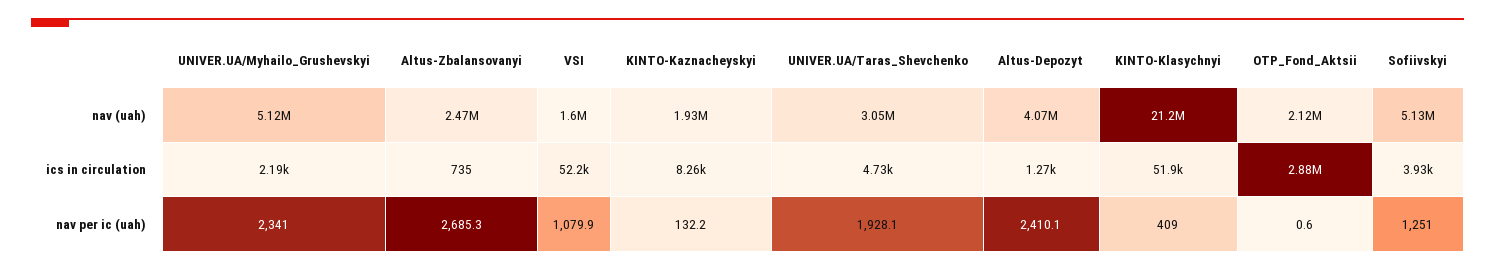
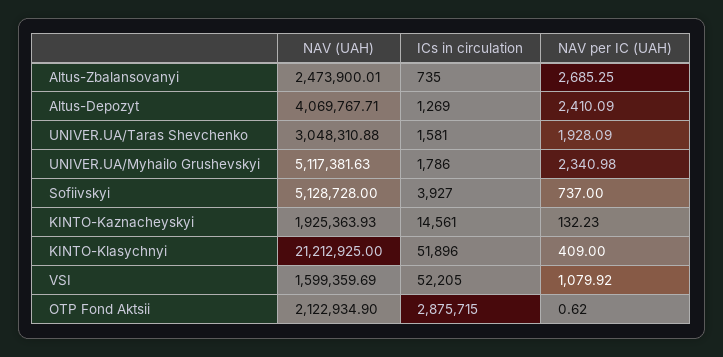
UNIVER.UA/Myhailo_Grushevskyi, ics in circulation: 2190 -> 1786
KINTO-Kaznacheyskyi, ics in circulation: 8260 -> 14561
UNIVER.UA/Taras_Shevchenko, ics in circulation: 4730 -> 1581
Sofiivskyi, nav per ic (uah): 1251 -> 737

